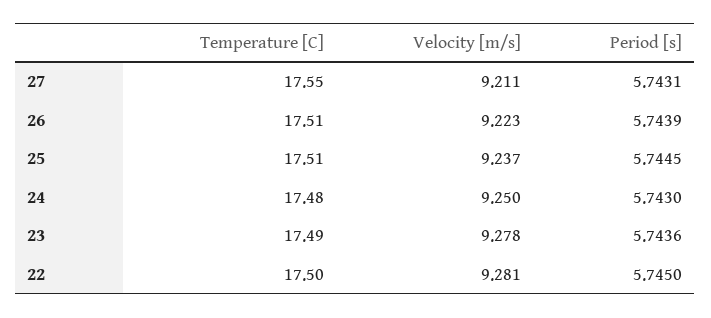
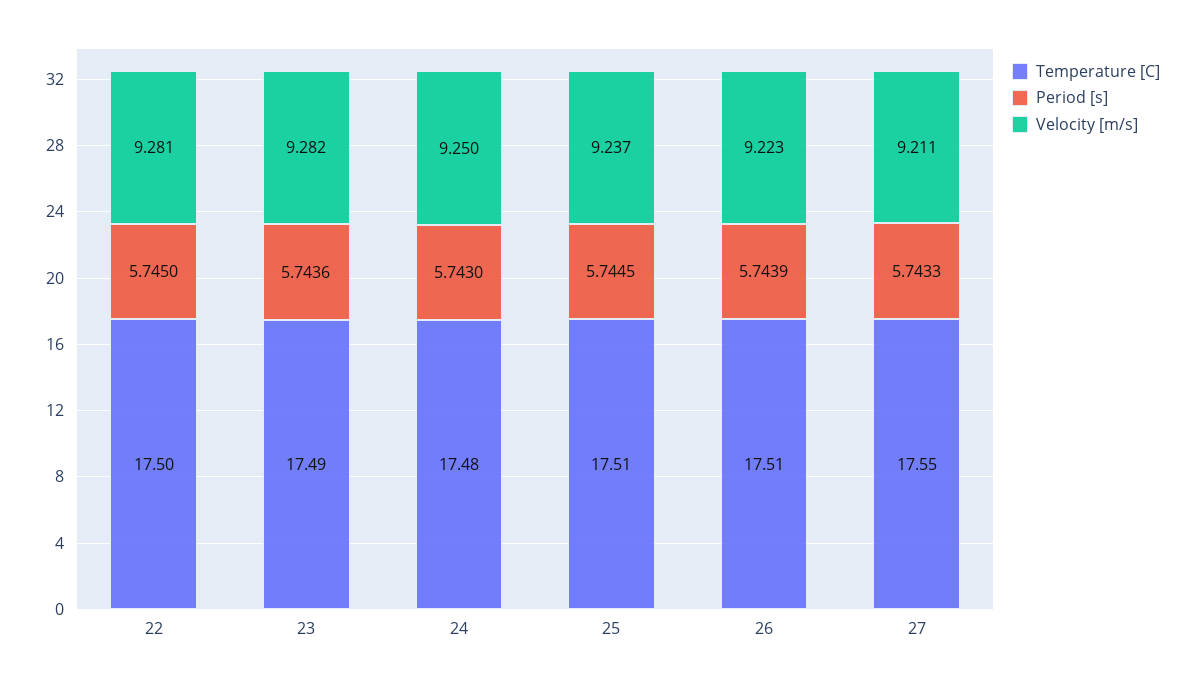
Period [s], 27: 5.7431 -> 5.7433
Velocity [m/s], 23: 9.278 -> 9.282

